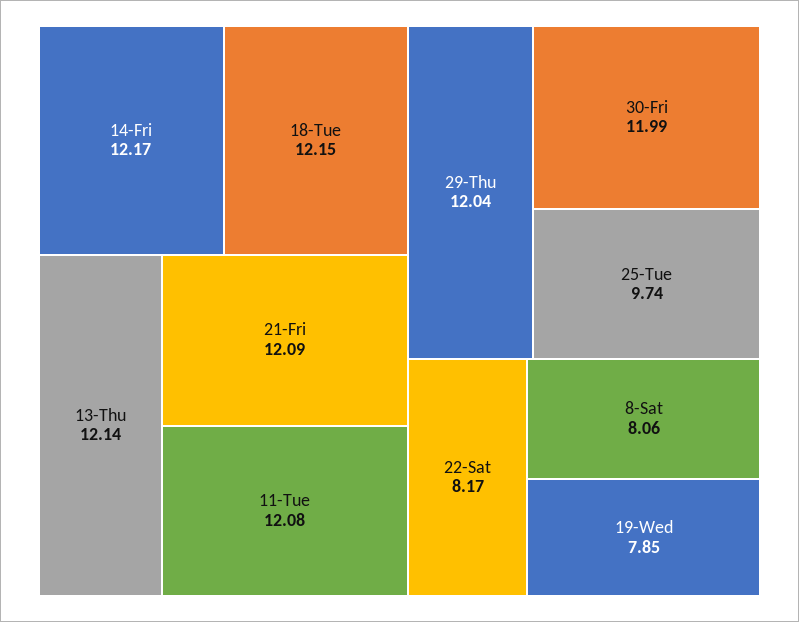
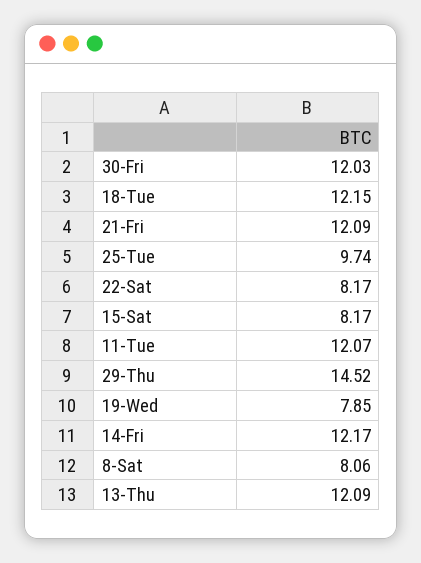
13-Thu: 12.14 -> 12.09
11-Tue: 12.08 -> 12.07
29-Thu: 12.04 -> 14.52
30-Fri: 11.99 -> 12.03
15-Sat: none -> 8.17

